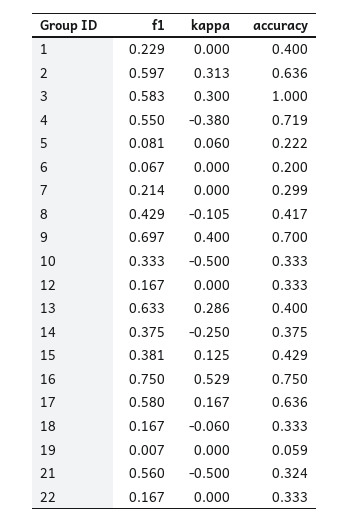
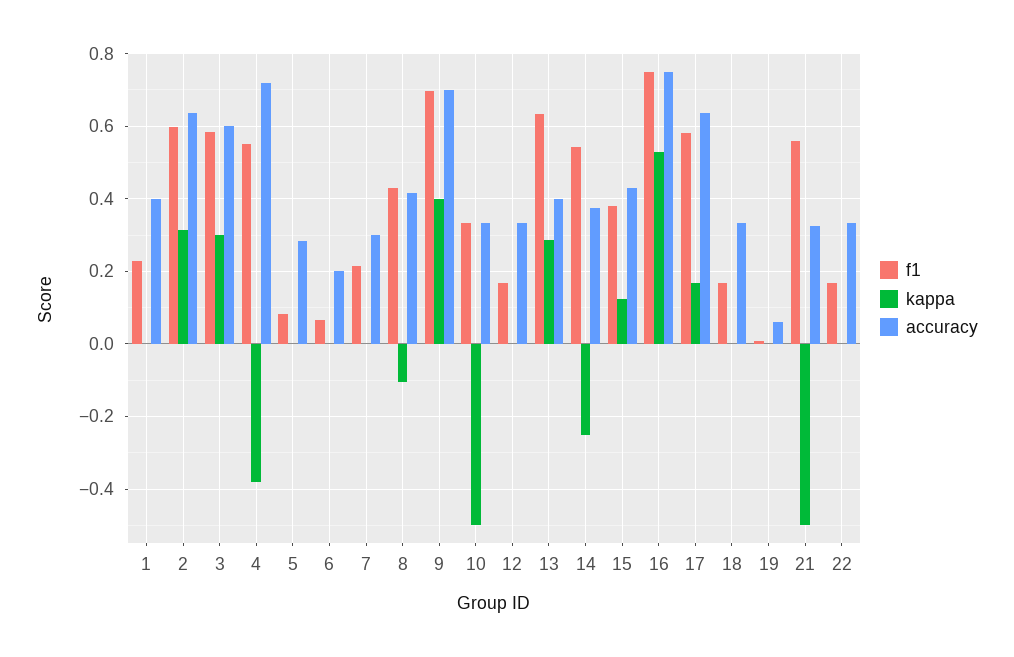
accuracy, 3: 1 -> 0.6
kappa, 5: 0.06 -> 0
accuracy, 5: 0.222 -> 0.28
f1, 14: 0.375 -> 0.54
kappa, 18: -0.06 -> 0

